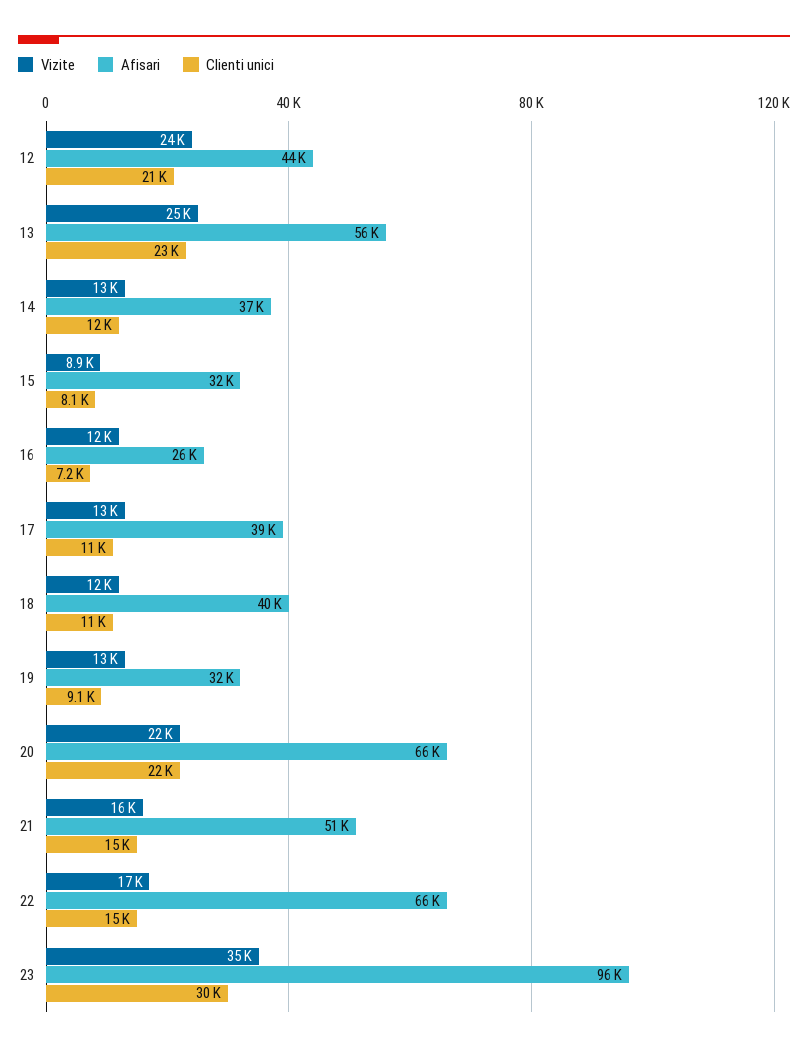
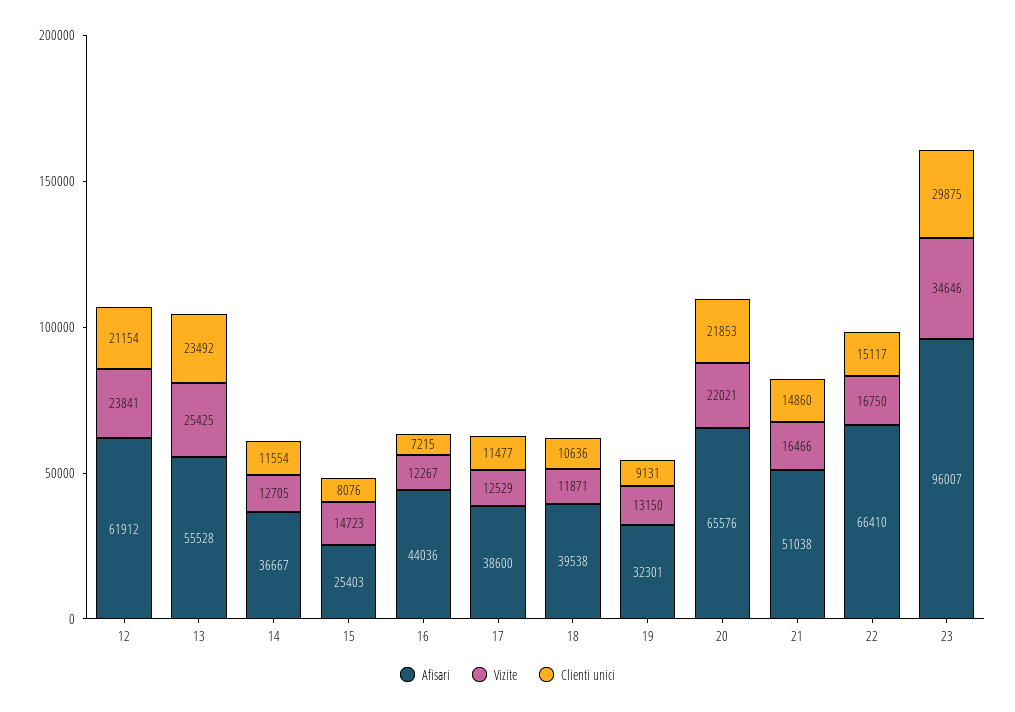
Afisari, 12: 44000 -> 61912
Vizite, 15: 8900 -> 14723
Afisari, 15: 32000 -> 25403
Afisari, 16: 26000 -> 44036

